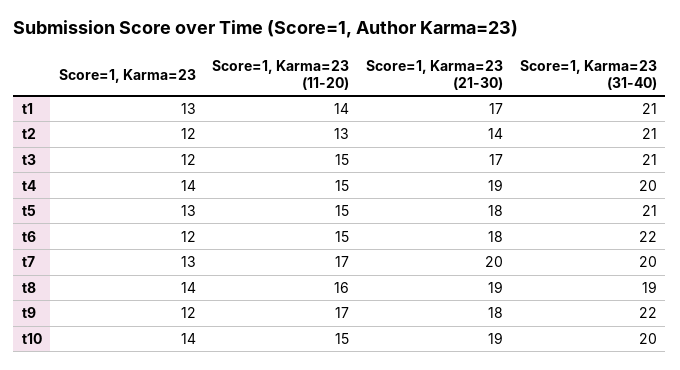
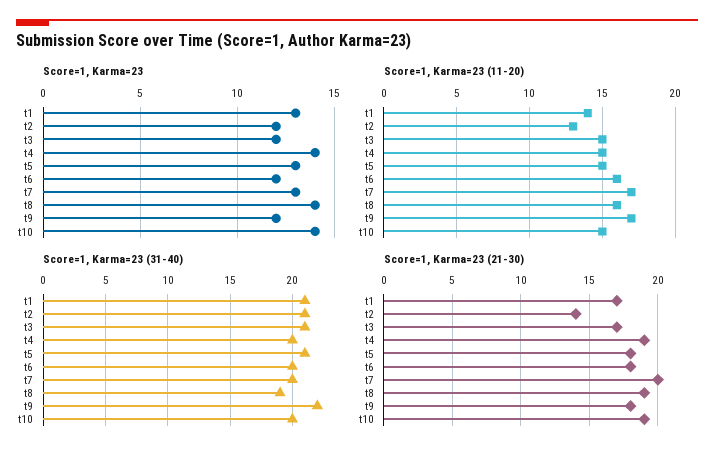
Score=1, Karma=23 (11-20), t6: 15 -> 16
Score=1, Karma=23 (31-40), t6: 22 -> 20

